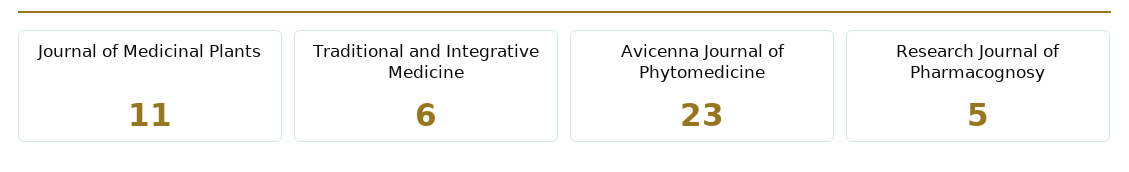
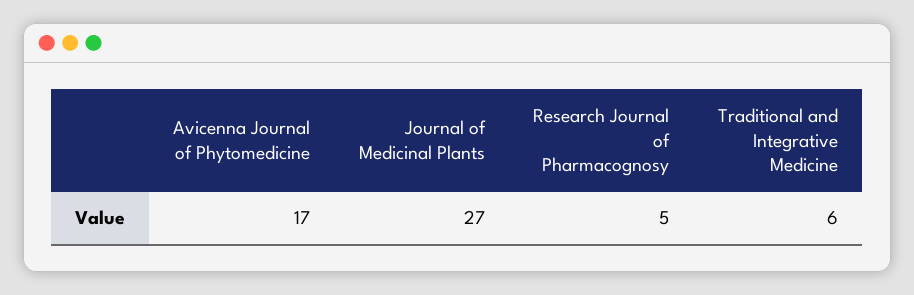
Journal of Medicinal Plants: 11 -> 27
Avicenna Journal of Phytomedicine: 23 -> 17

